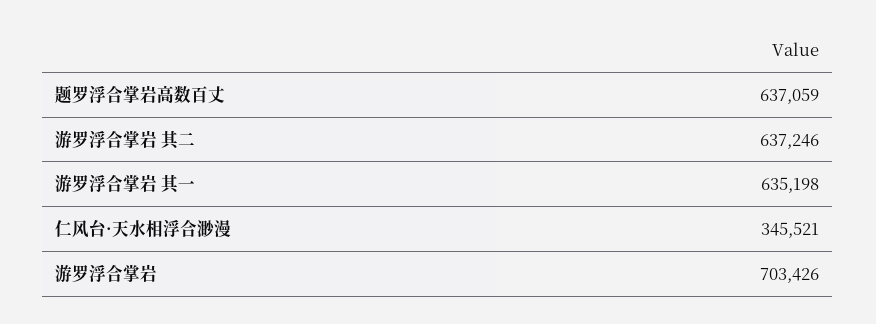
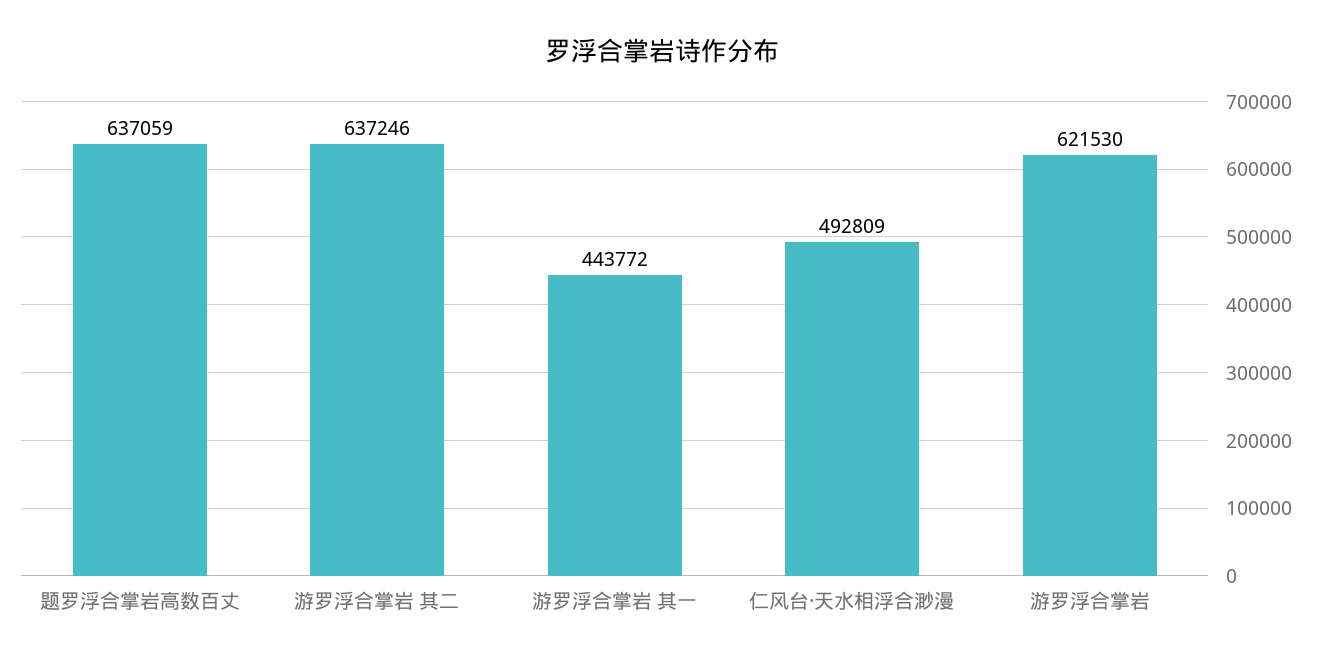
游罗浮合掌岩 其一: 635198 -> 443772
仁风台·天水相浮合渺漫: 345521 -> 492809
游罗浮合掌岩: 703426 -> 621530

